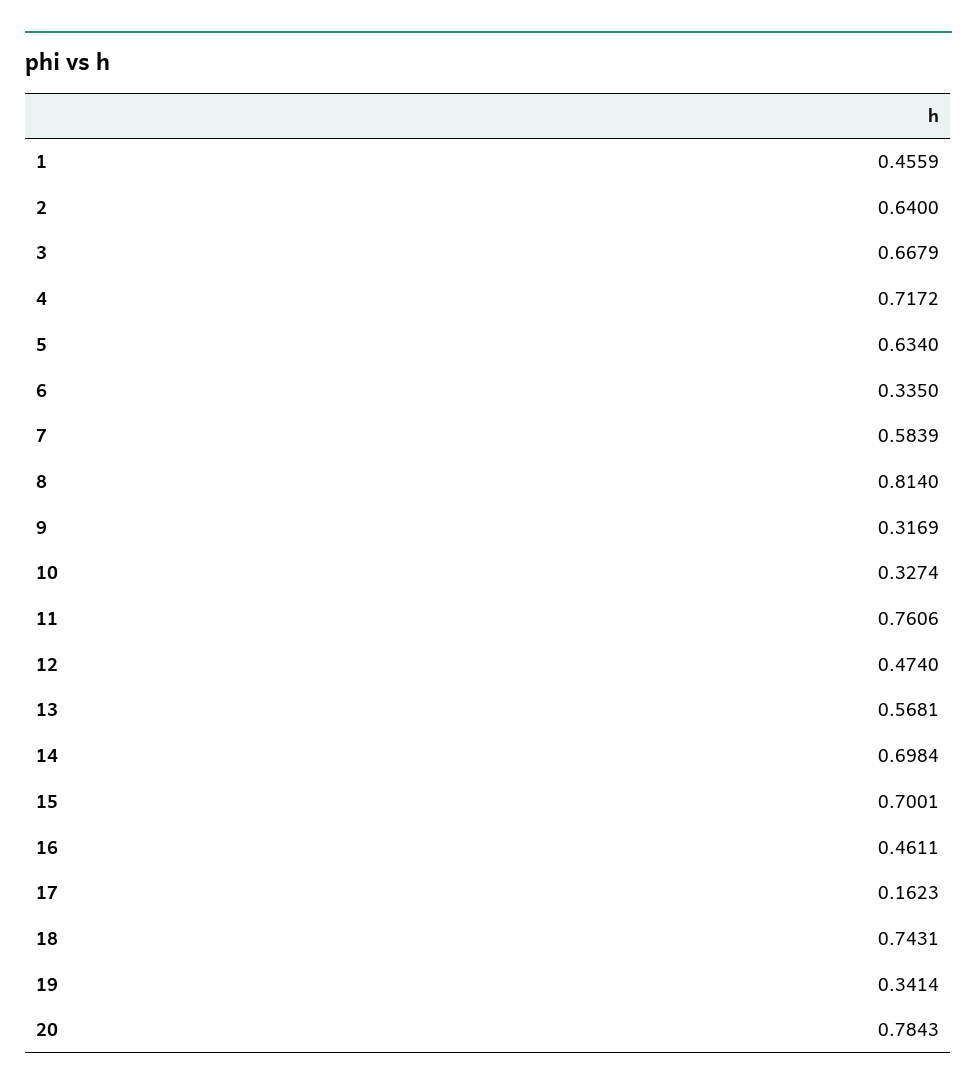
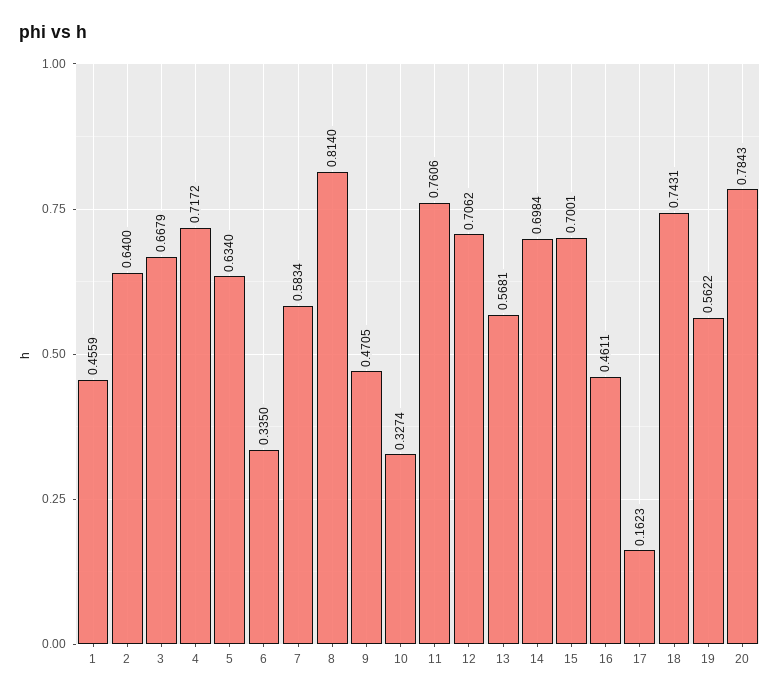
7: 0.5839 -> 0.5834
9: 0.3169 -> 0.4705
12: 0.474 -> 0.7062
19: 0.3414 -> 0.5622

